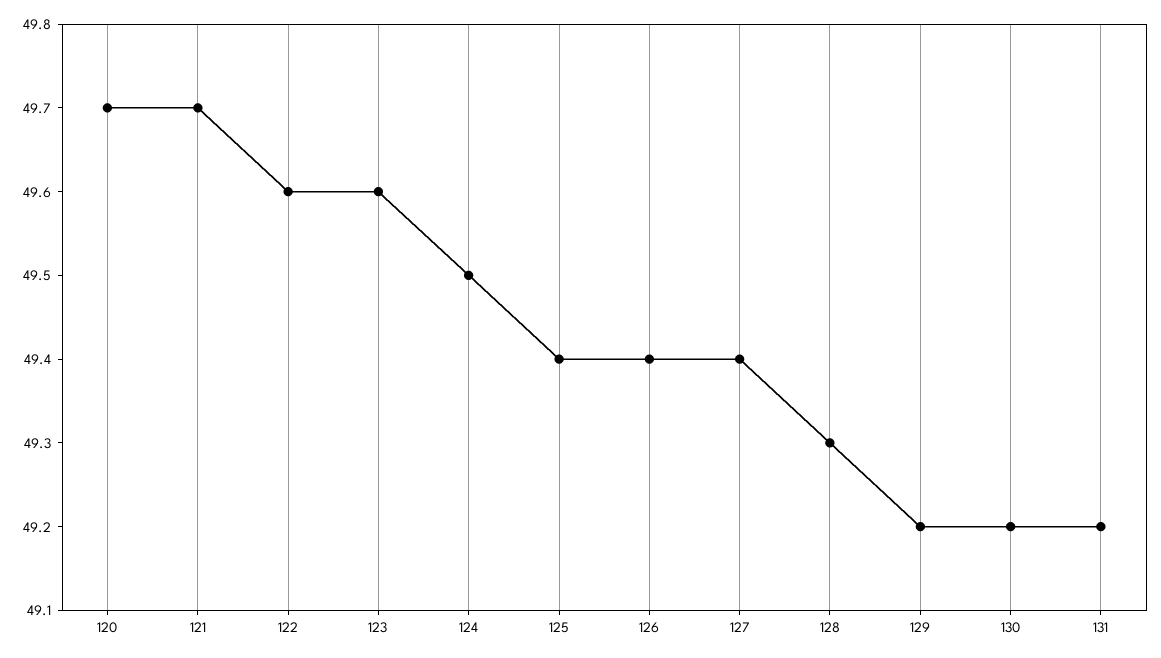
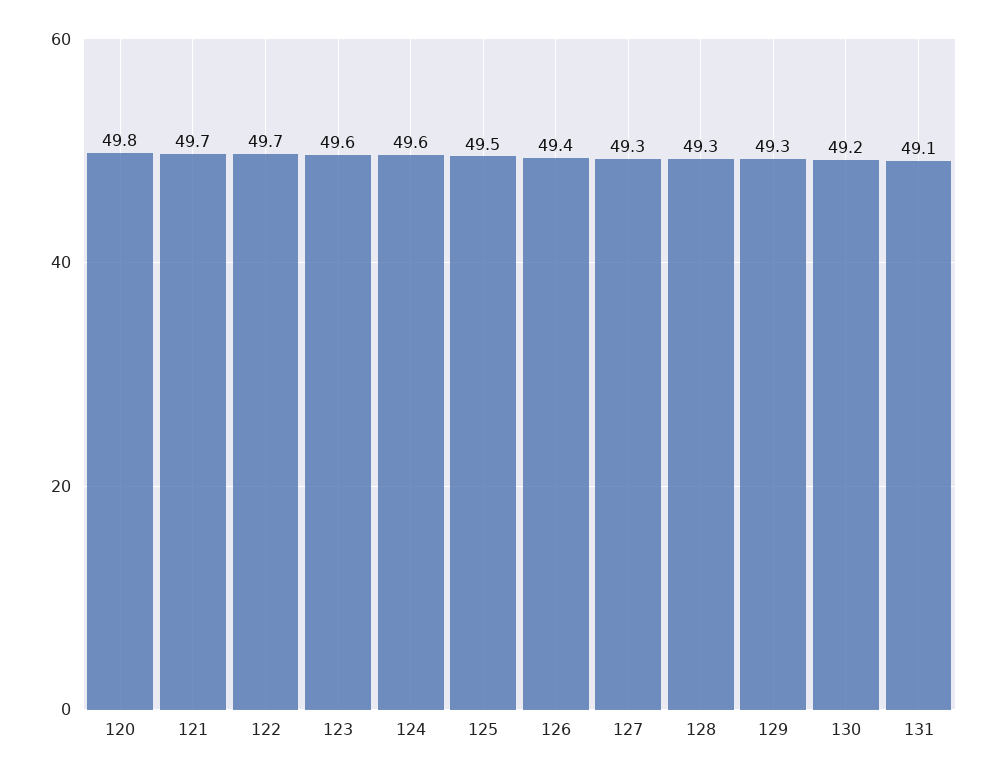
120: 49.7 -> 49.8
122: 49.6 -> 49.7
124: 49.5 -> 49.6
125: 49.4 -> 49.5
127: 49.4 -> 49.3
129: 49.2 -> 49.3
131: 49.2 -> 49.1

